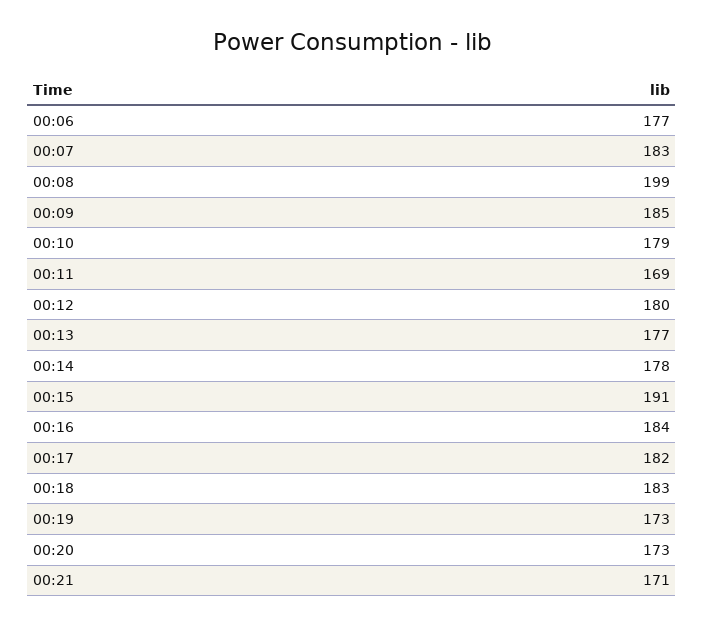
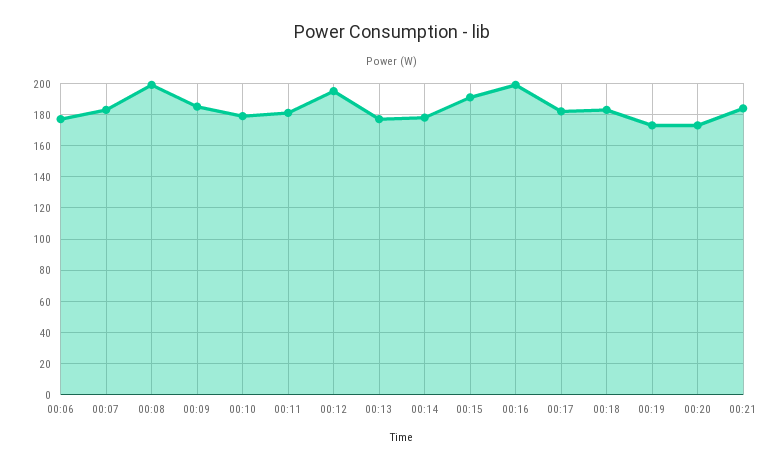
00:11: 169 -> 180
00:12: 180 -> 195
00:16: 184 -> 200
00:21: 171 -> 185

